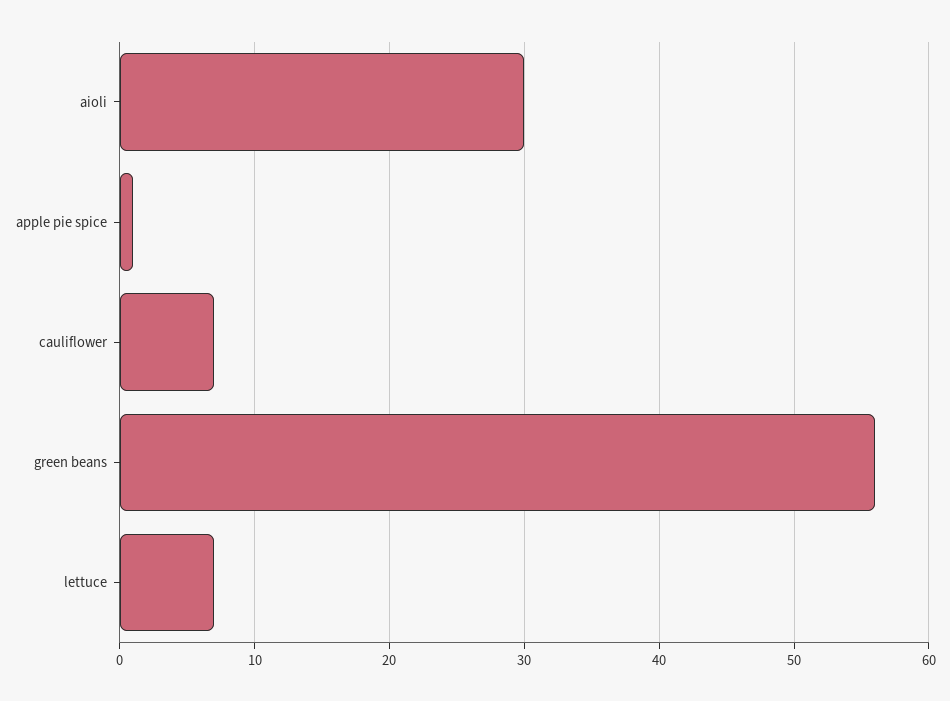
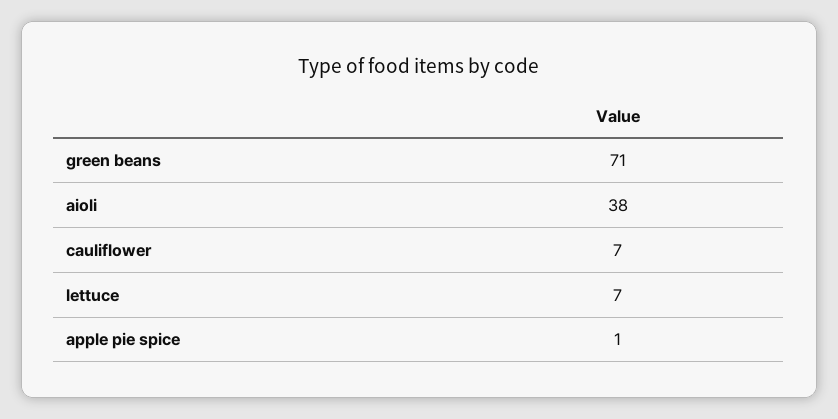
aioli: 30 -> 38
green beans: 56 -> 71

